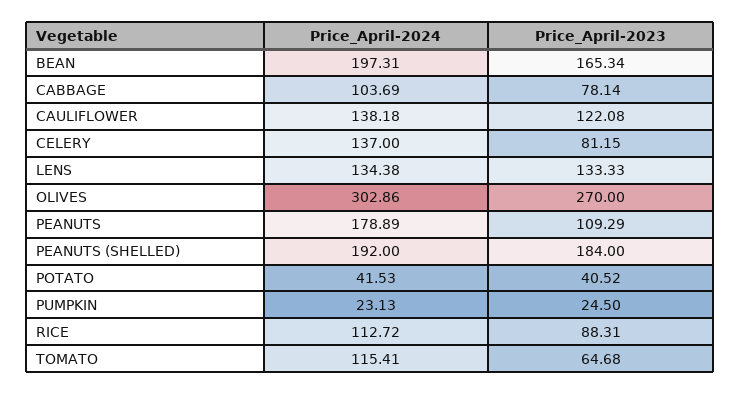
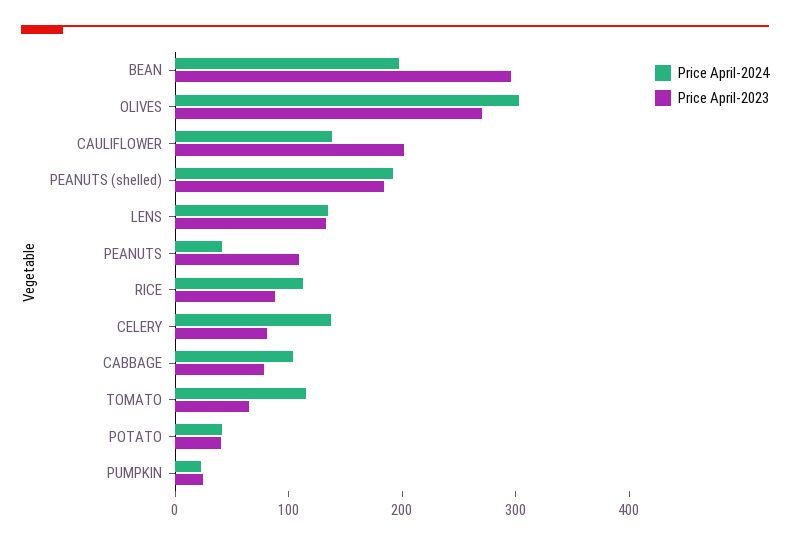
Price_April-2023, BEAN: 165.34 -> 300
Price_April-2023, CAULIFLOWER: 122.08 -> 200
Price_April-2024, PEANUTS: 178.89 -> 40

